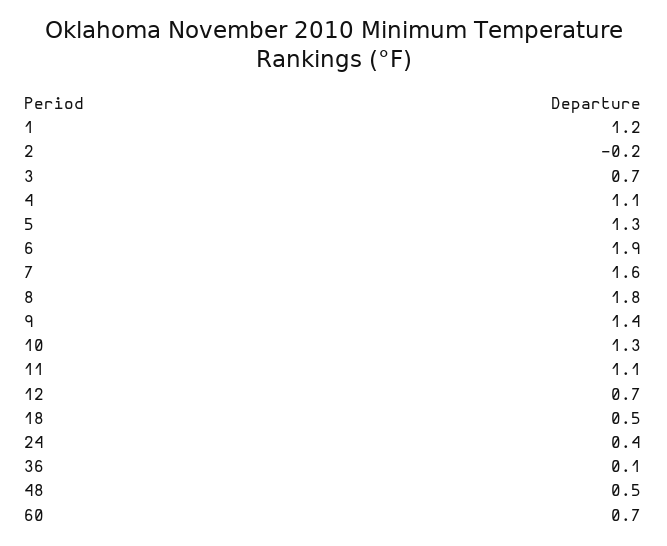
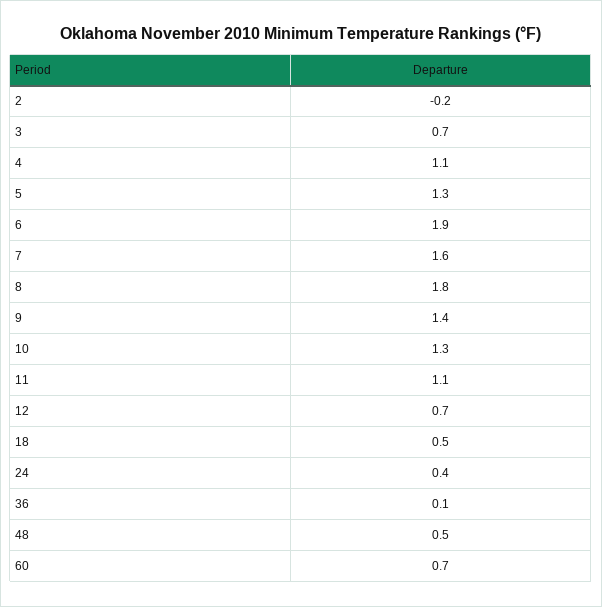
1: 1.2 -> none

